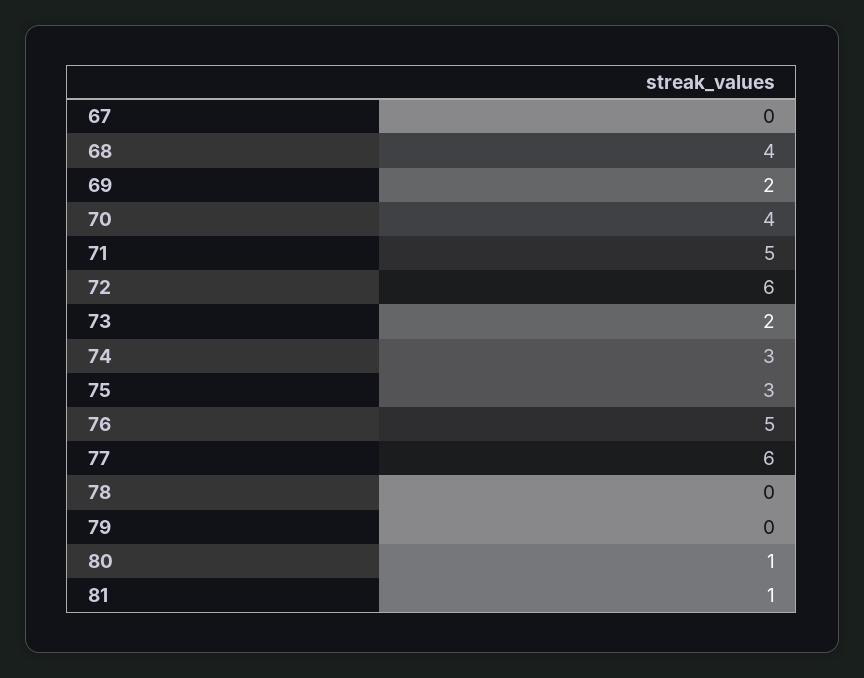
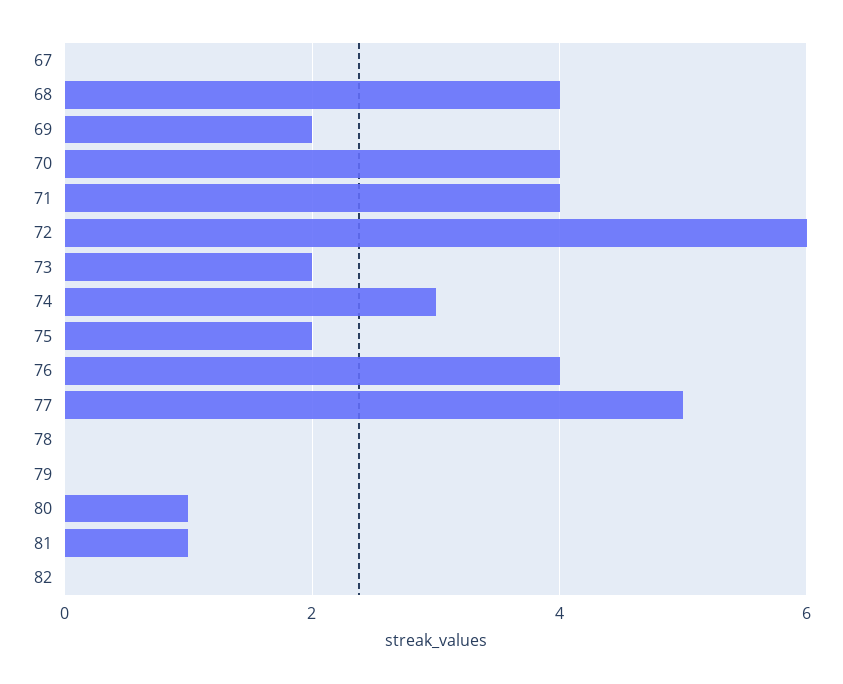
71: 5 -> 4
75: 3 -> 2
76: 5 -> 4
77: 6 -> 5
82: none -> 0

